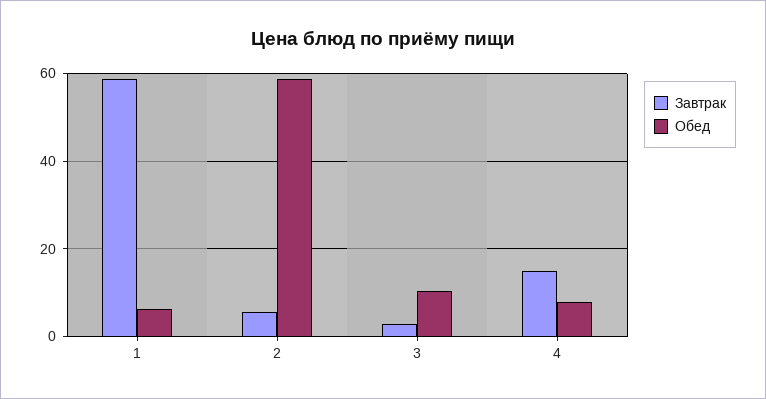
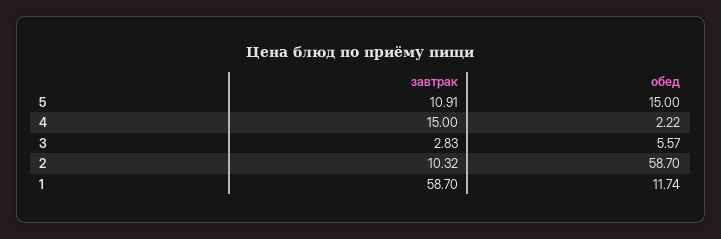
Обед, 1: 6 -> 11.74
Завтрак, 2: 6 -> 10.32
Обед, 3: 10 -> 5.57
Обед, 4: 8 -> 2.22
Завтрак, 5: none -> 10.91
Обед, 5: none -> 15

